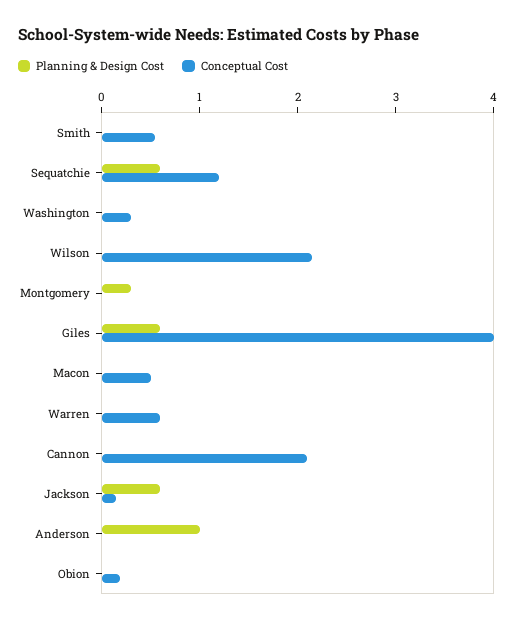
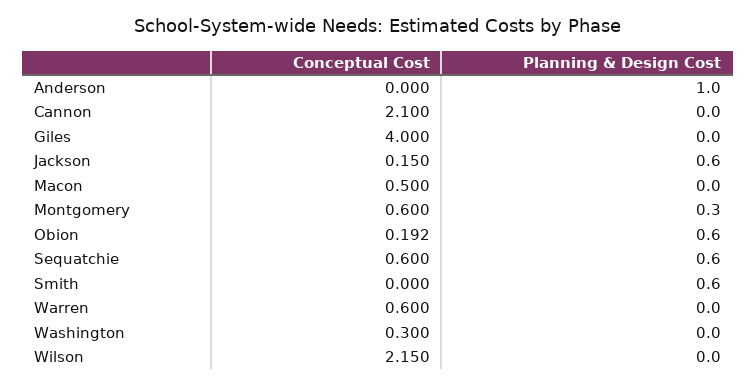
Planning & Design Cost, Smith: 0 -> 0.6
Conceptual Cost, Smith: 0.6 -> 0
Conceptual Cost, Sequatchie: 1.2 -> 0.6
Conceptual Cost, Montgomery: 0 -> 0.6
Planning & Design Cost, Giles: 0.6 -> 0
Planning & Design Cost, Obion: 0 -> 0.6

